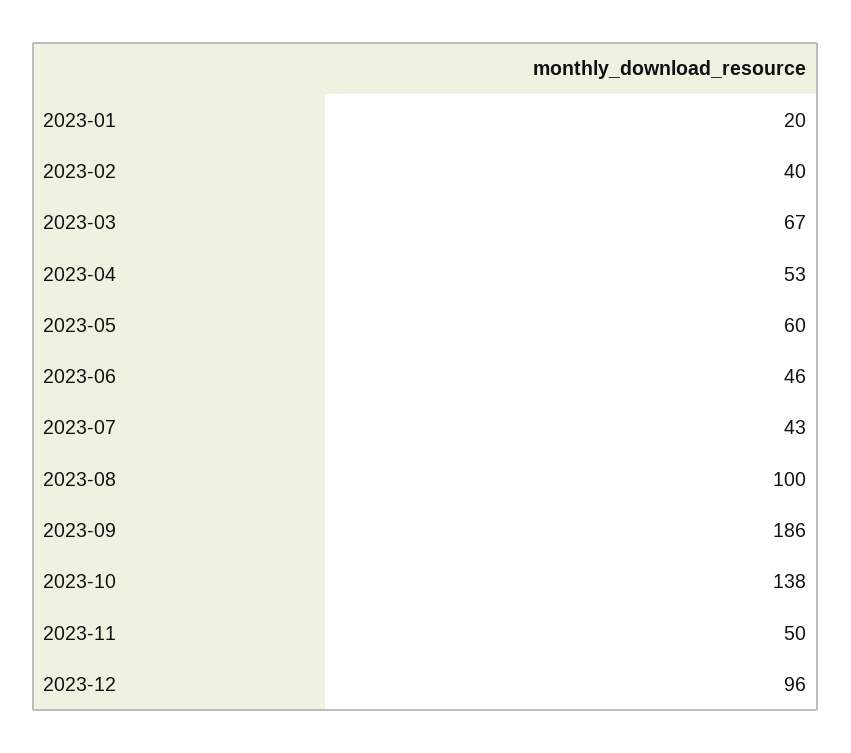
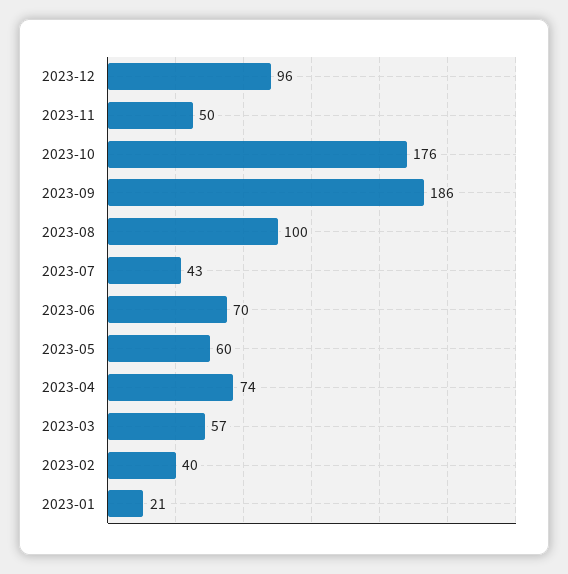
2023-01: 20 -> 21
2023-03: 67 -> 57
2023-04: 53 -> 74
2023-06: 46 -> 70
2023-10: 138 -> 176

